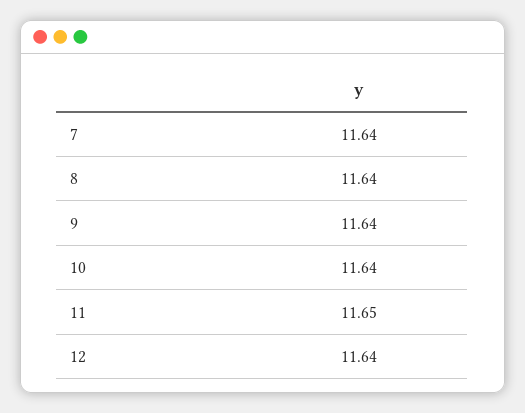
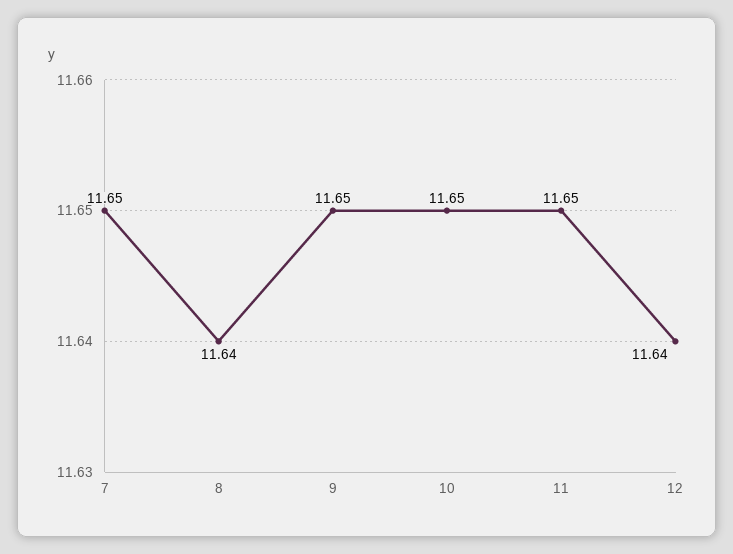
7: 11.64 -> 11.65
9: 11.64 -> 11.65
10: 11.64 -> 11.65

